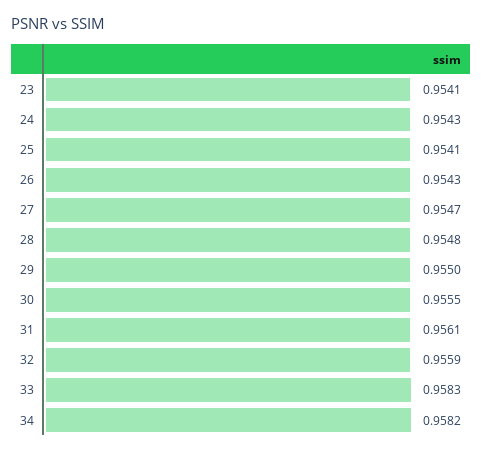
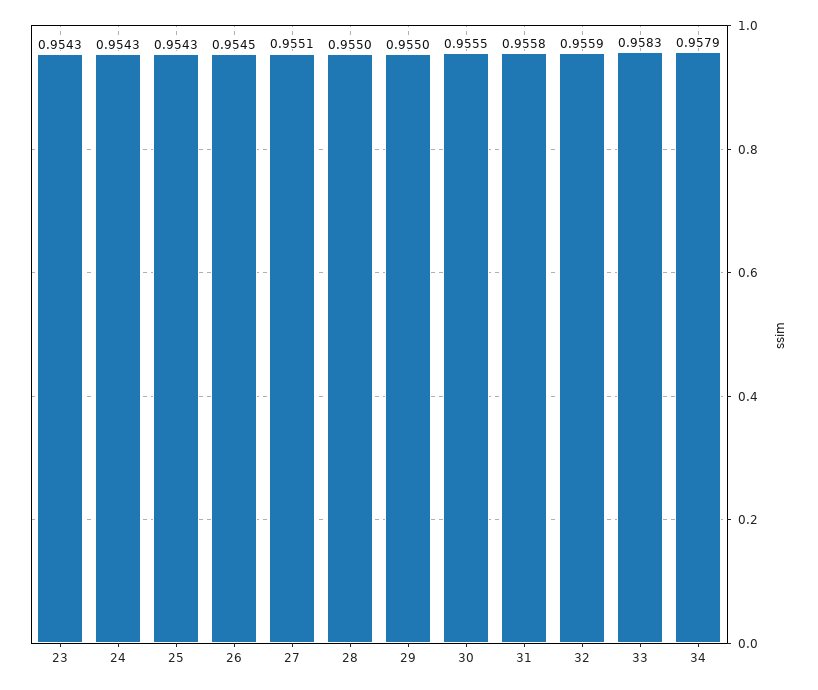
23: 0.9541 -> 0.9543
25: 0.9541 -> 0.9543
26: 0.9543 -> 0.9545
27: 0.9547 -> 0.9551
28: 0.9548 -> 0.955
31: 0.9561 -> 0.9558
34: 0.9582 -> 0.9579

